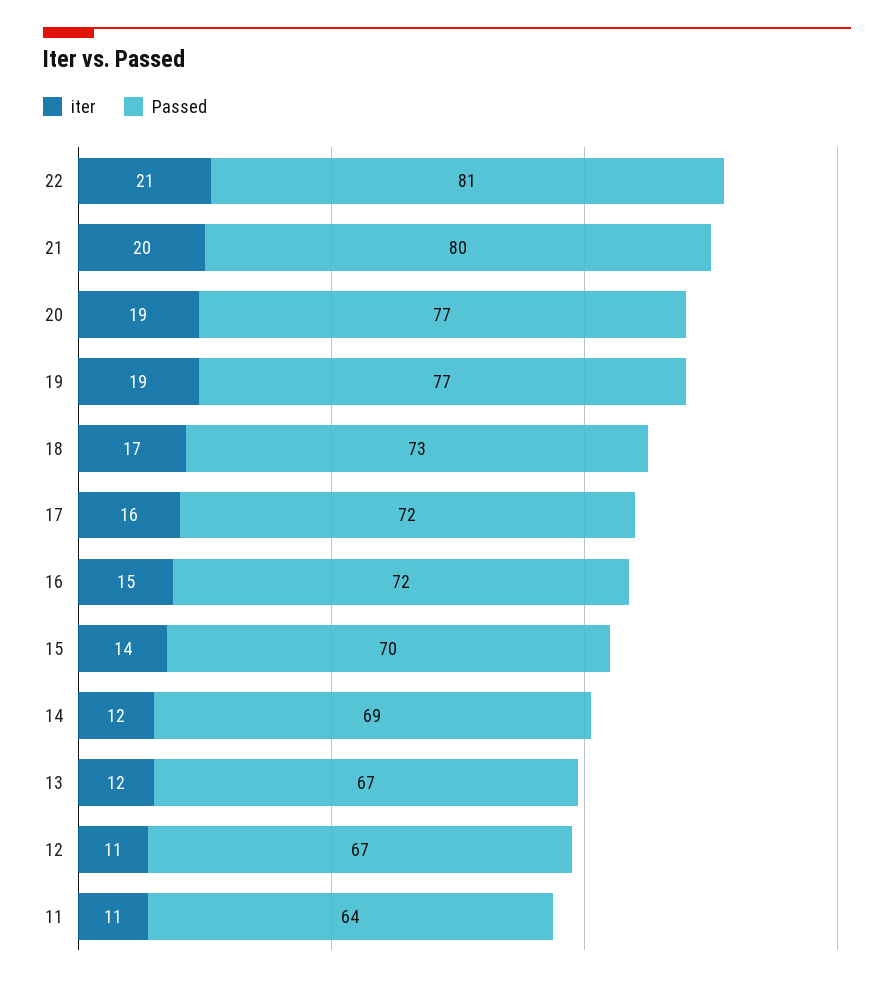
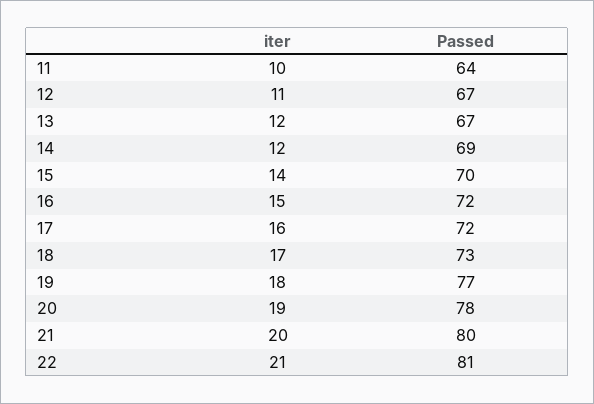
Passed, 20: 77 -> 78
iter, 19: 19 -> 18
iter, 11: 11 -> 10

